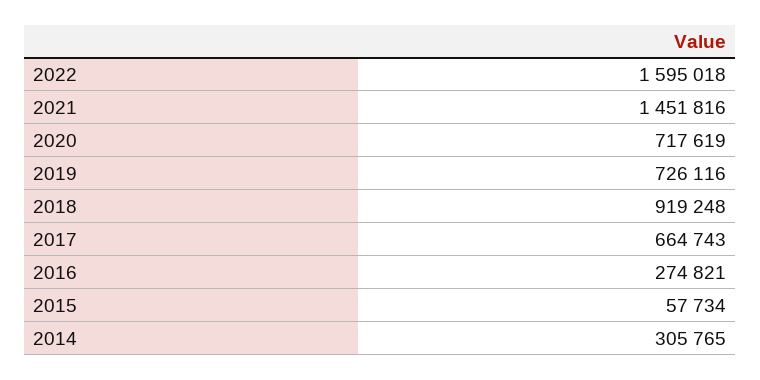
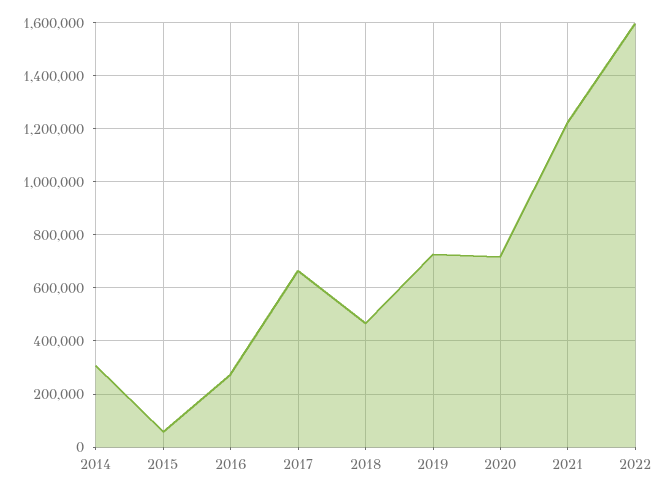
2021: 1451816 -> 1225000
2018: 919248 -> 475000

